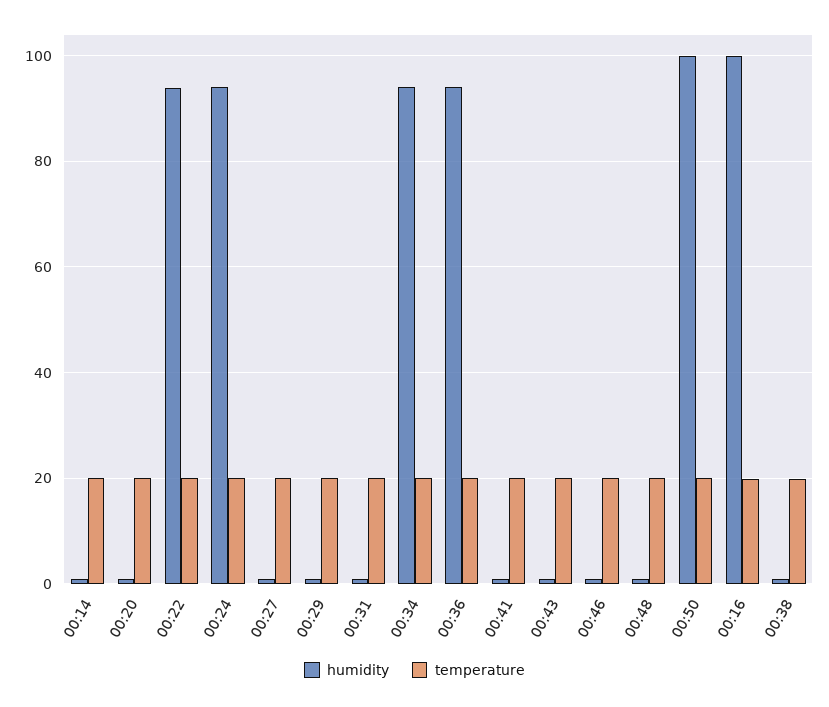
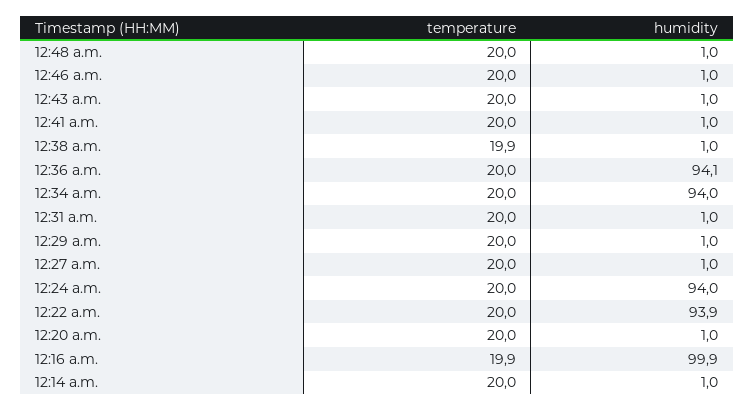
humidity, 00:50: 100 -> none
temperature, 00:50: 20 -> none

